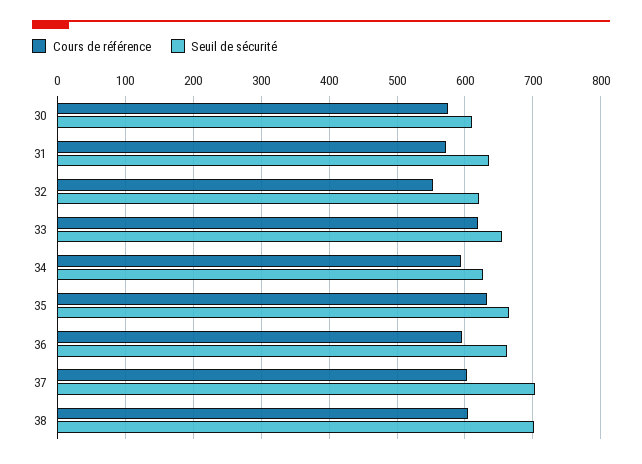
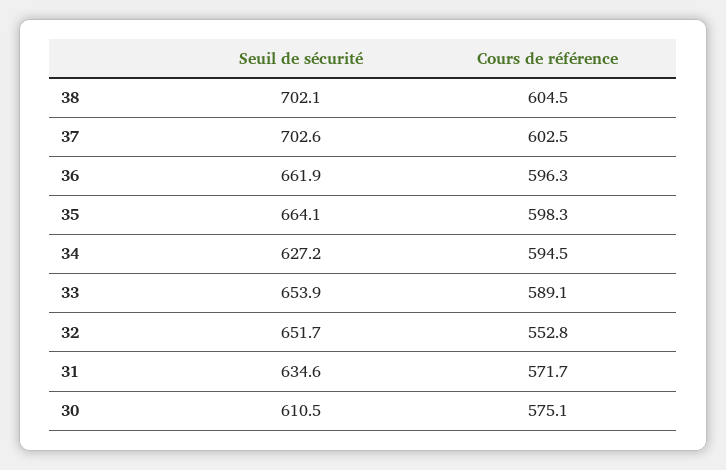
Seuil de sécurité, 32: 620 -> 651.7
Cours de référence, 33: 620 -> 589.1
Cours de référence, 35: 630 -> 598.3

